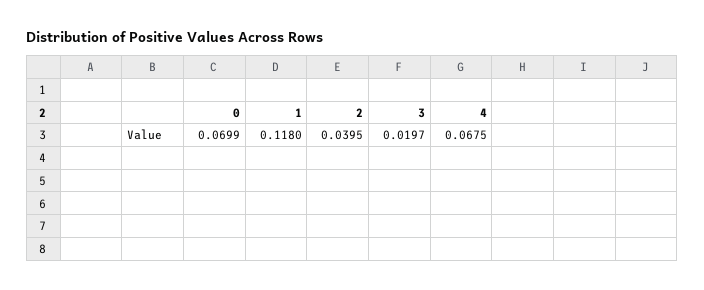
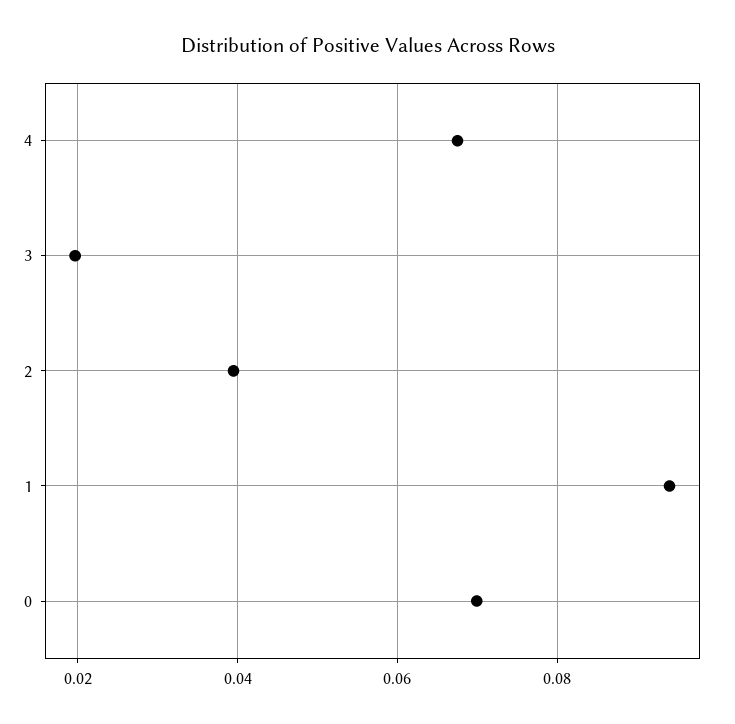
1: 0.118 -> 0.094

